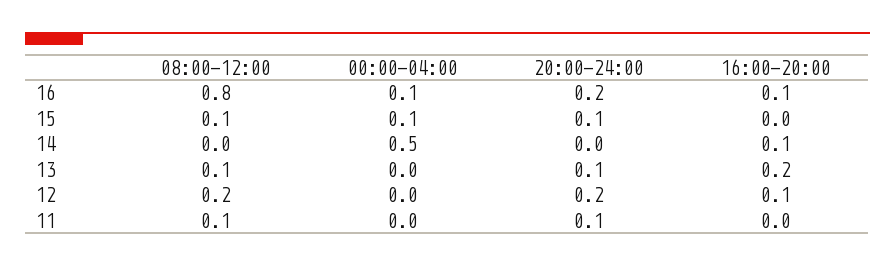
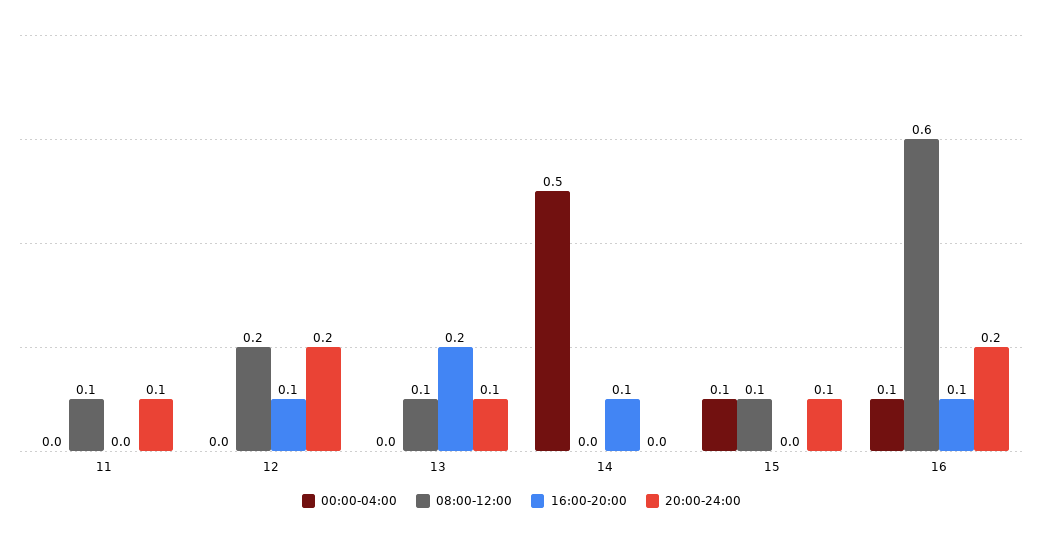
08:00-12:00, 16: 0.8 -> 0.6

